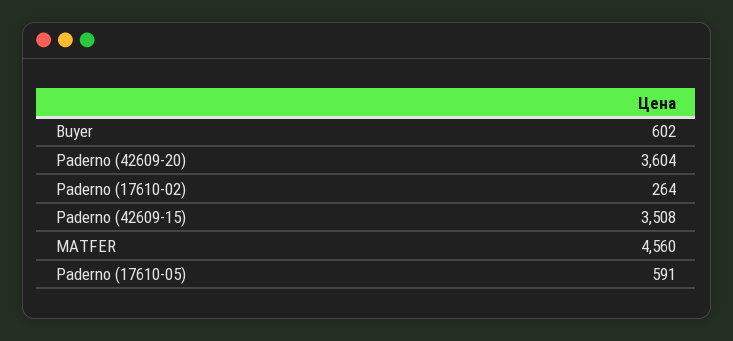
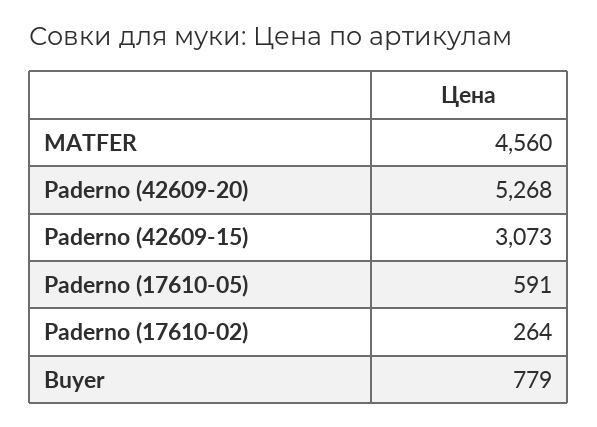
Buyer: 602 -> 779
Paderno (42609-20): 3604 -> 5268
Paderno (42609-15): 3508 -> 3073

